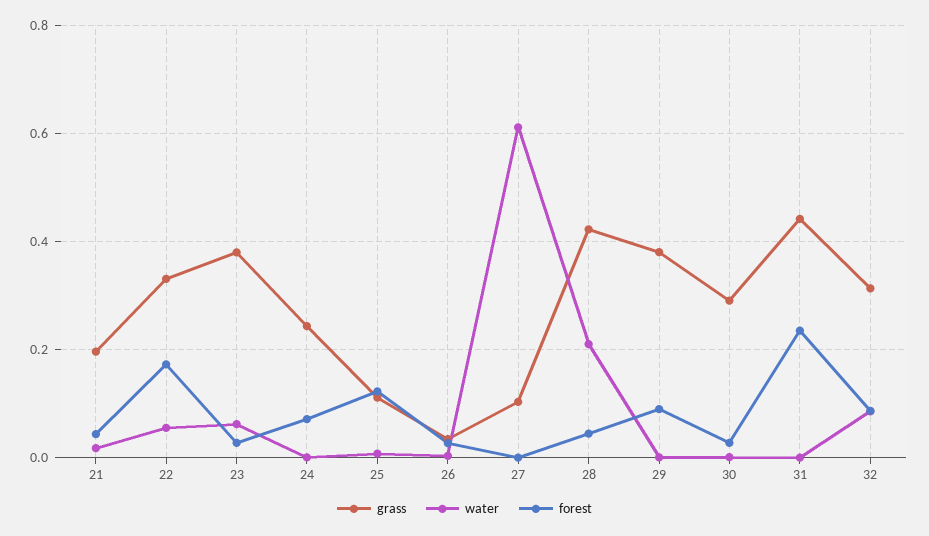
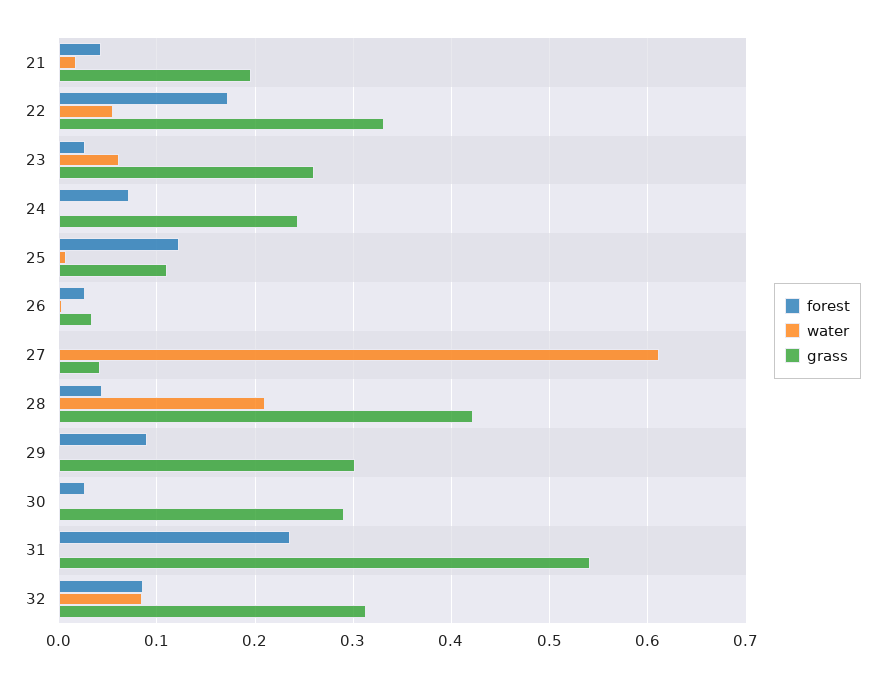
grass, 23: 0.38 -> 0.26
grass, 27: 0.1 -> 0.04
grass, 29: 0.38 -> 0.3
grass, 31: 0.44 -> 0.54

